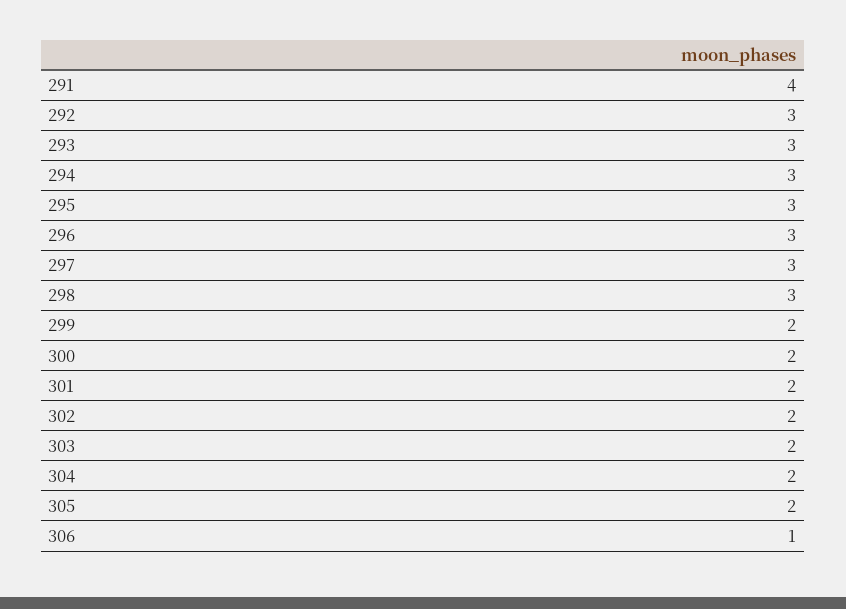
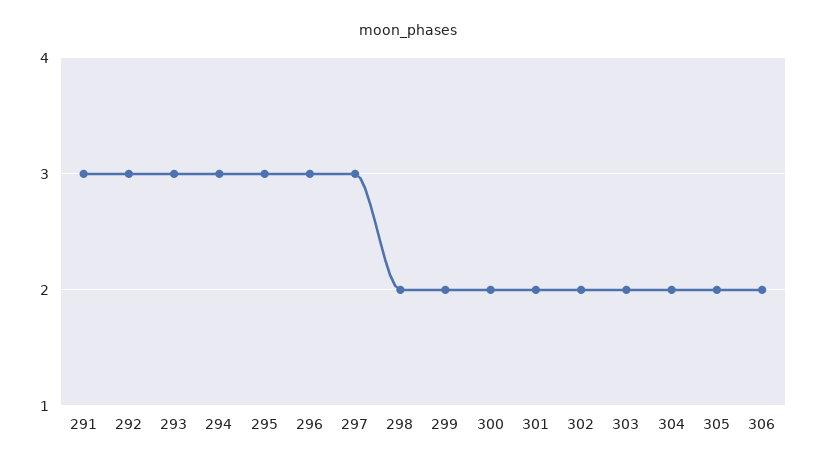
291: 4 -> 3
298: 3 -> 2
306: 1 -> 2

